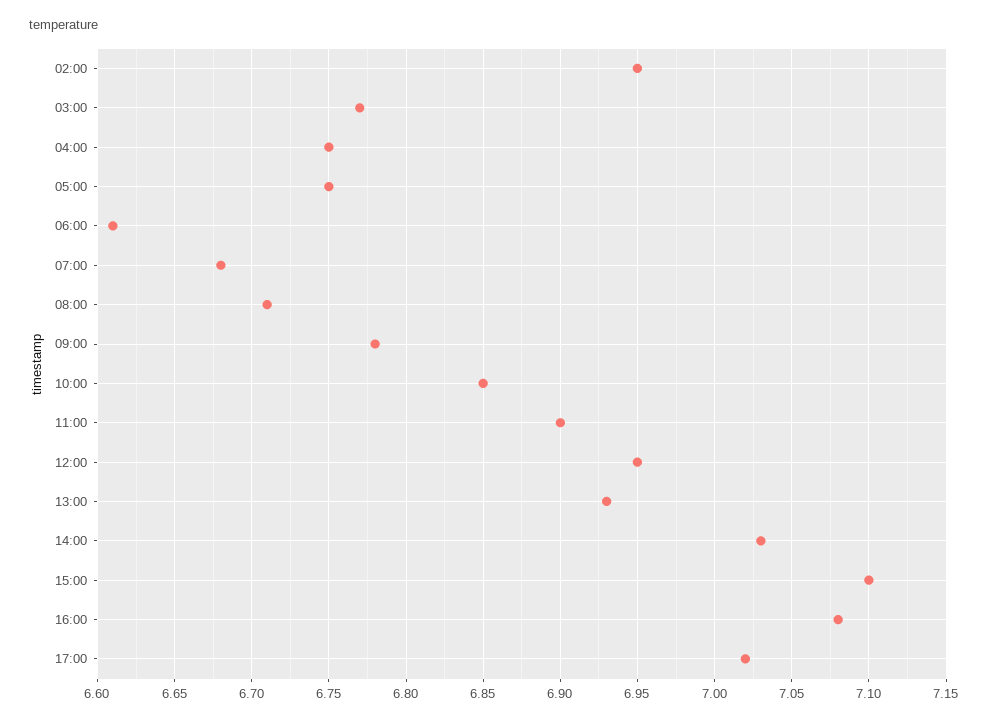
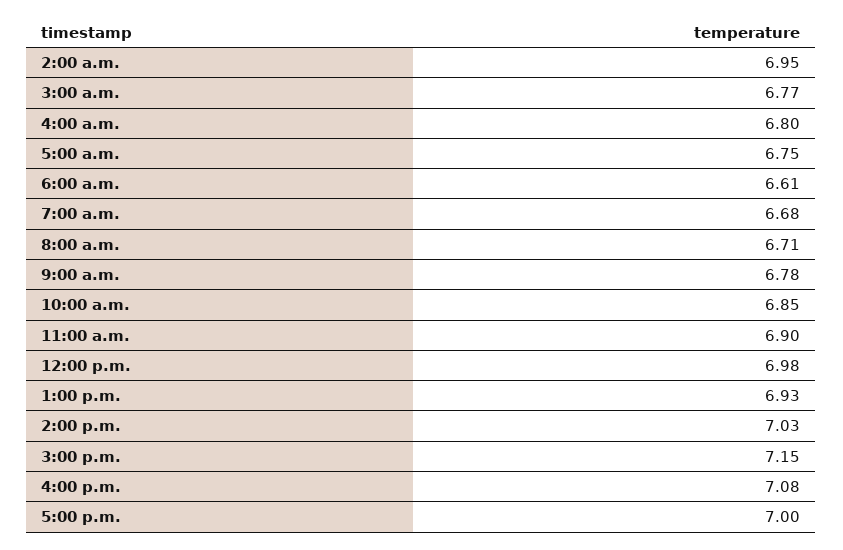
04:00: 6.75 -> 6.8
12:00: 6.95 -> 6.98
15:00: 7.1 -> 7.15
17:00: 7.02 -> 7

